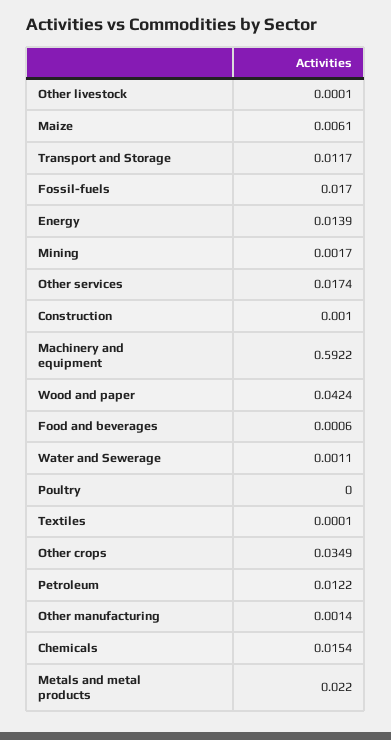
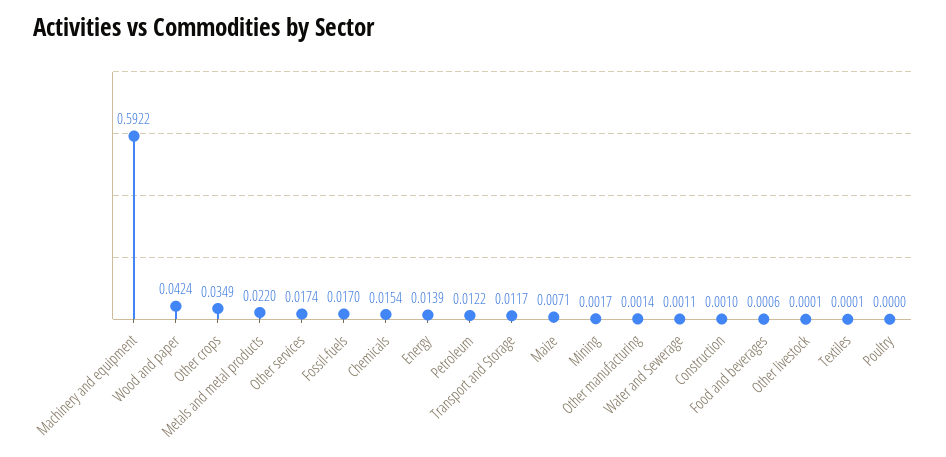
Maize: 0.0061 -> 0.0071

